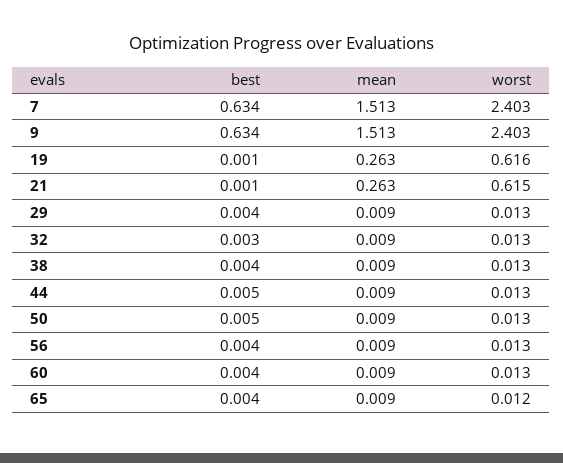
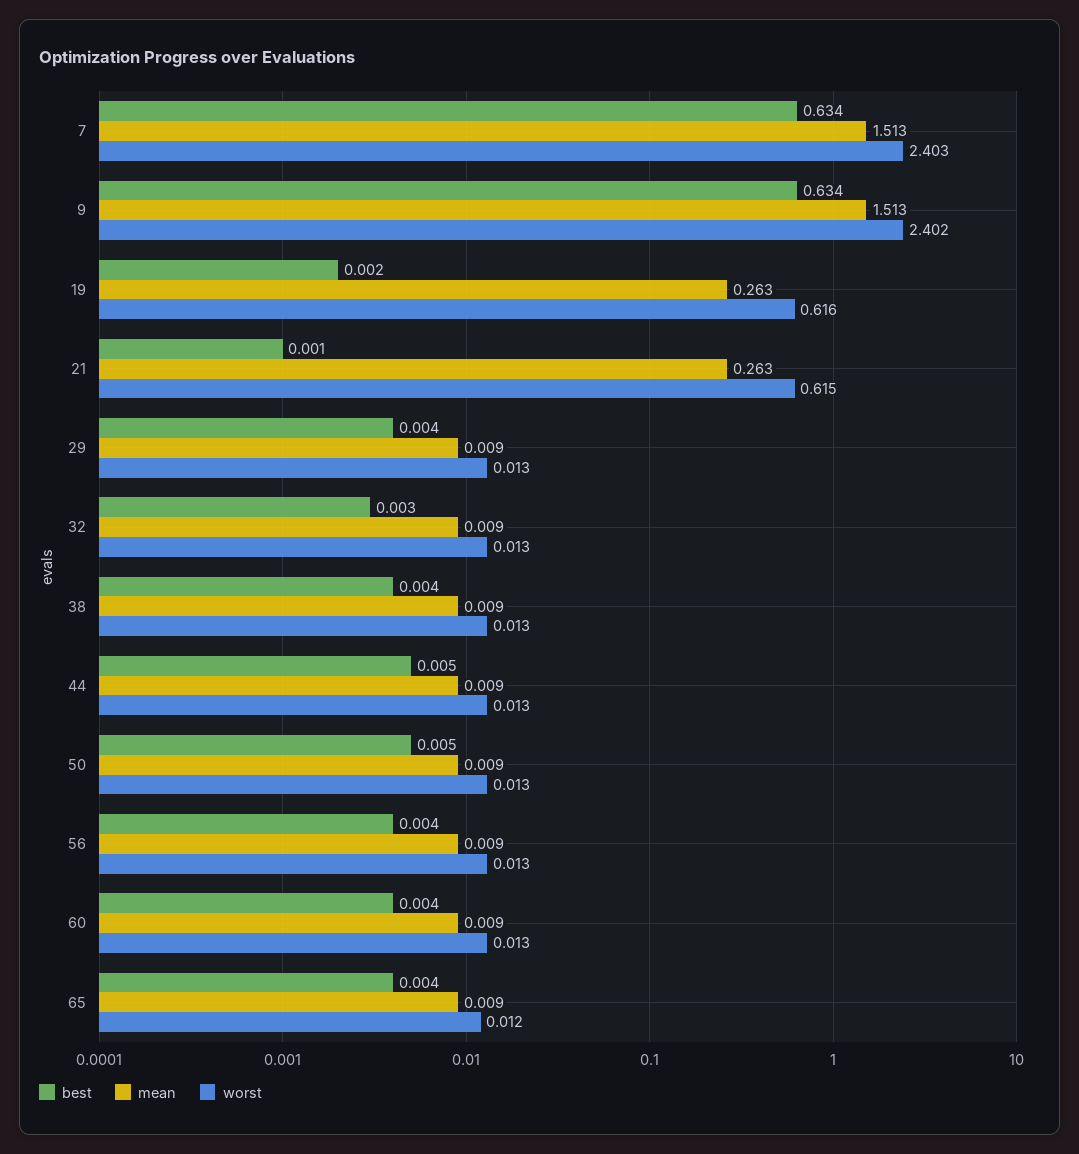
worst, 9: 2.403 -> 2.402
best, 19: 0.001 -> 0.002

